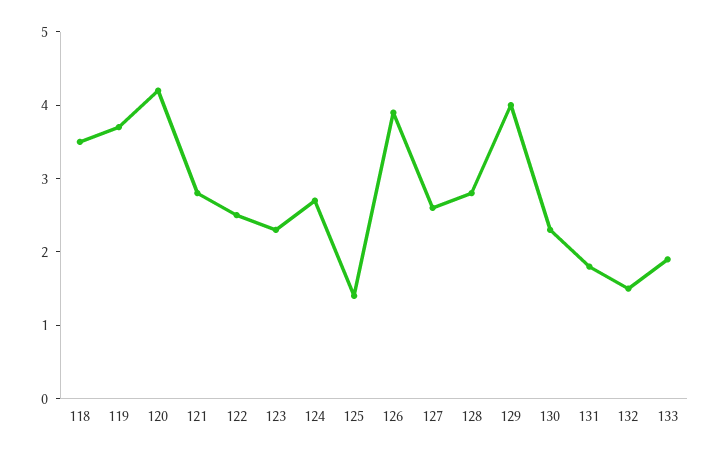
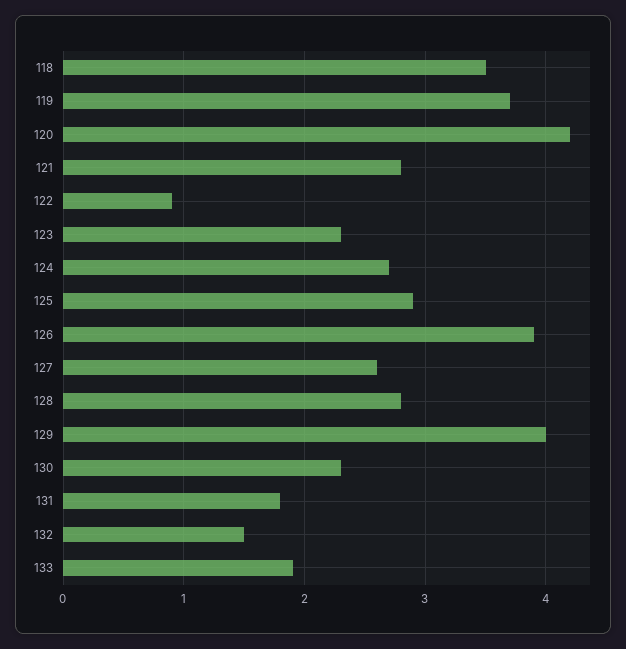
122: 2.5 -> 0.9
125: 1.5 -> 2.9

